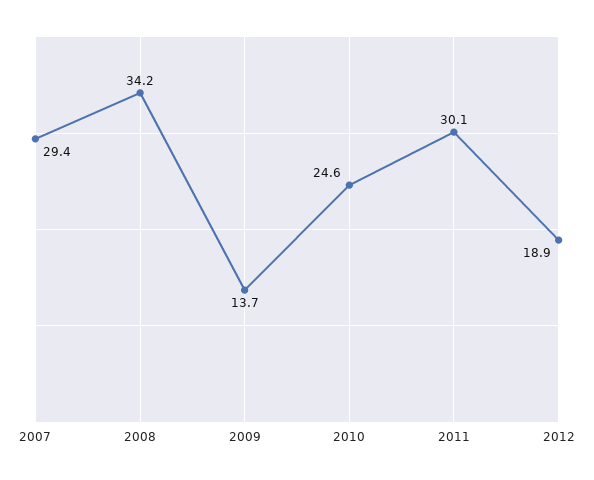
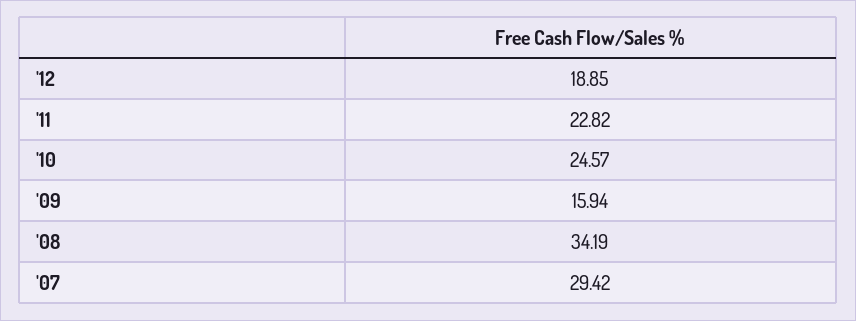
2009: 13.7 -> 15.94
2011: 30.1 -> 22.82

